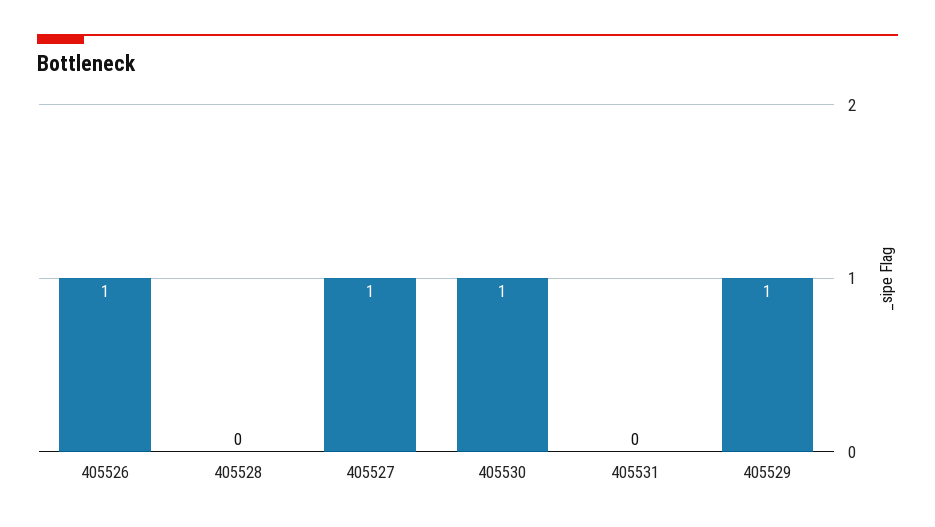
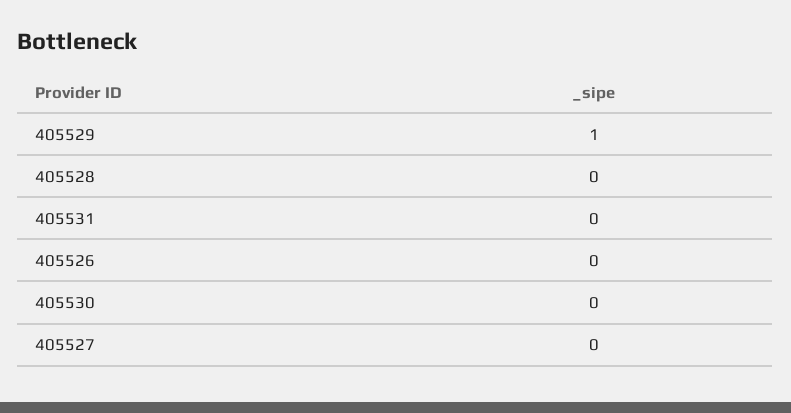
405526: 1 -> 0
405527: 1 -> 0
405530: 1 -> 0

